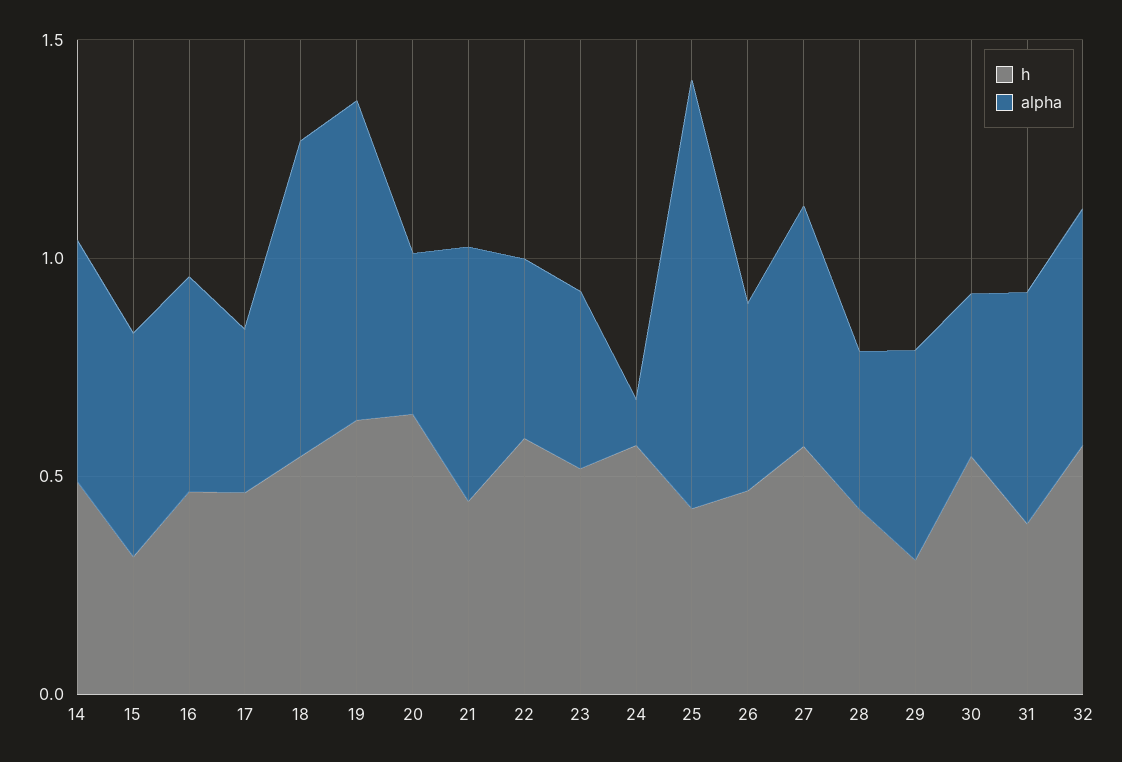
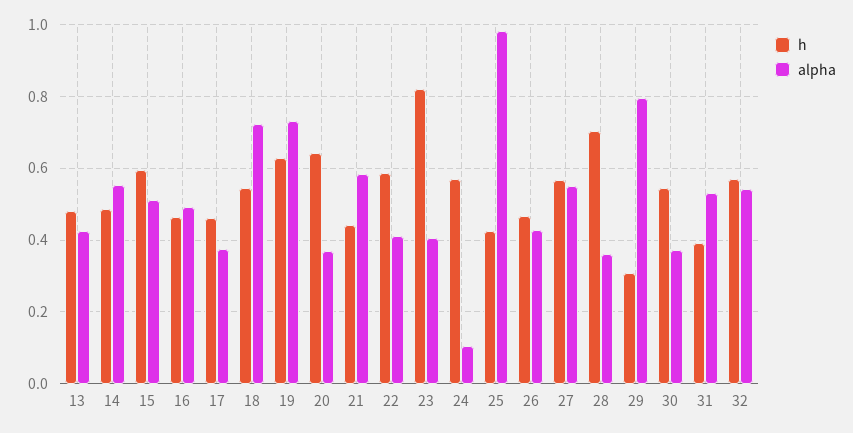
h, 15: 0.3 -> 0.6
h, 23: 0.5 -> 0.82
h, 28: 0.4 -> 0.7
alpha, 29: 0.5 -> 0.8
h, 13: none -> 0.48
alpha, 13: none -> 0.42

